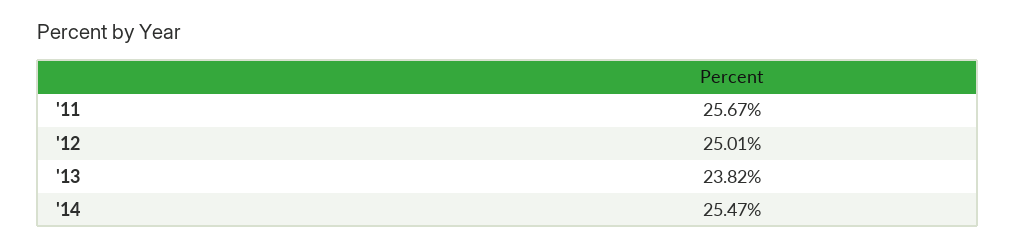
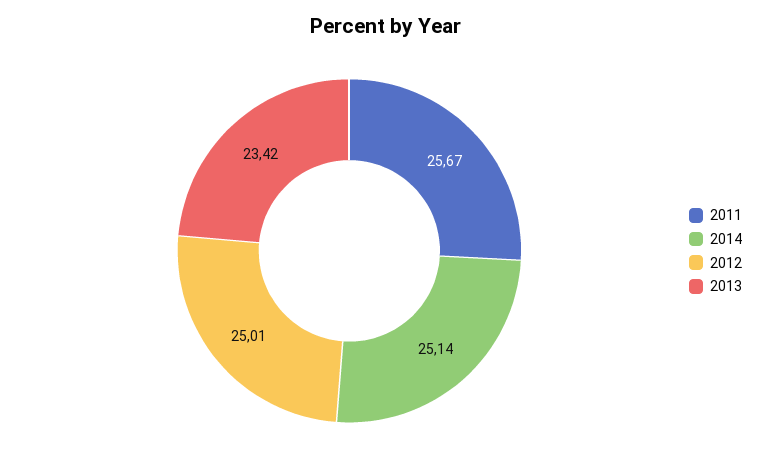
'13: 23.82 -> 23.42
'14: 25.47 -> 25.14

